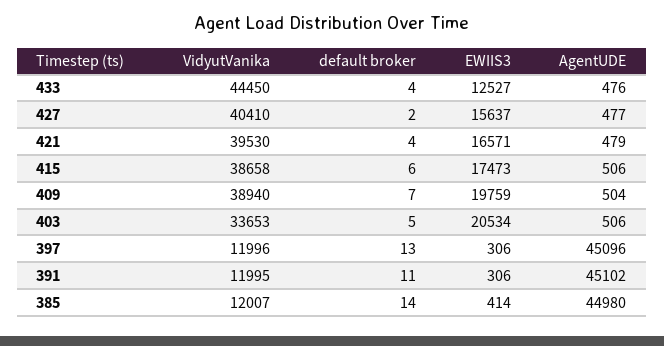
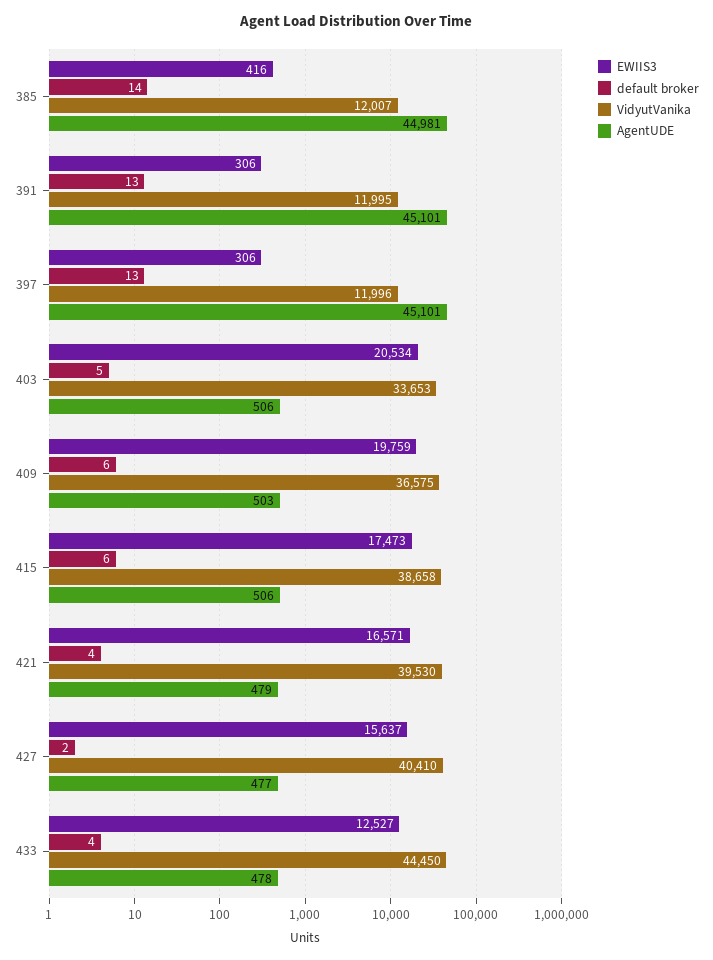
AgentUDE, 433: 476 -> 478
VidyutVanika, 409: 38940 -> 36575
default broker, 409: 7 -> 6
AgentUDE, 409: 504 -> 503
AgentUDE, 397: 45096 -> 45101
default broker, 391: 11 -> 13
AgentUDE, 391: 45102 -> 45101
EWIIS3, 385: 414 -> 416
AgentUDE, 385: 44980 -> 44981

